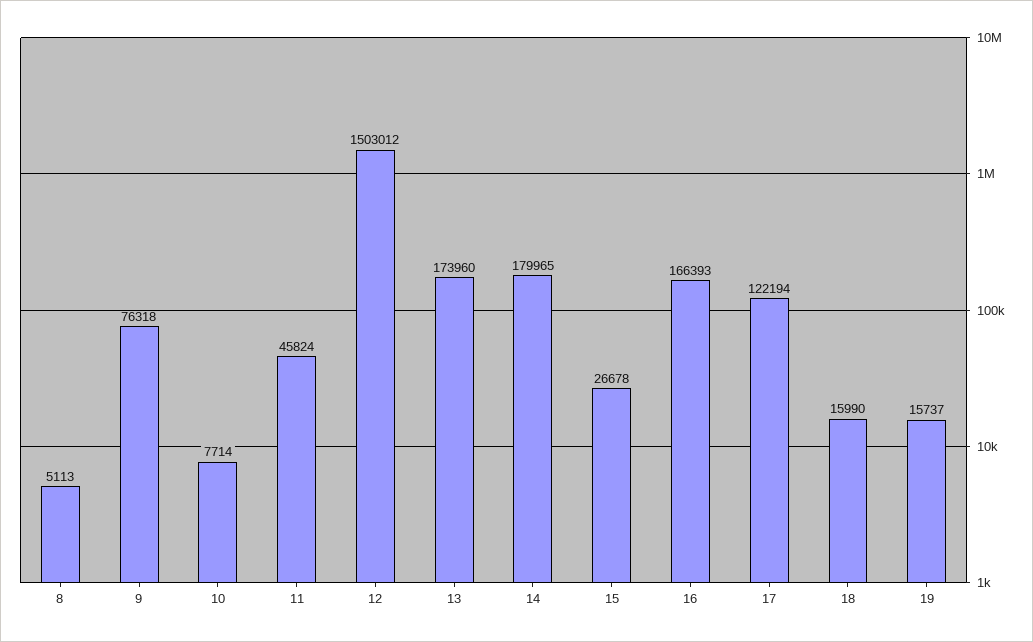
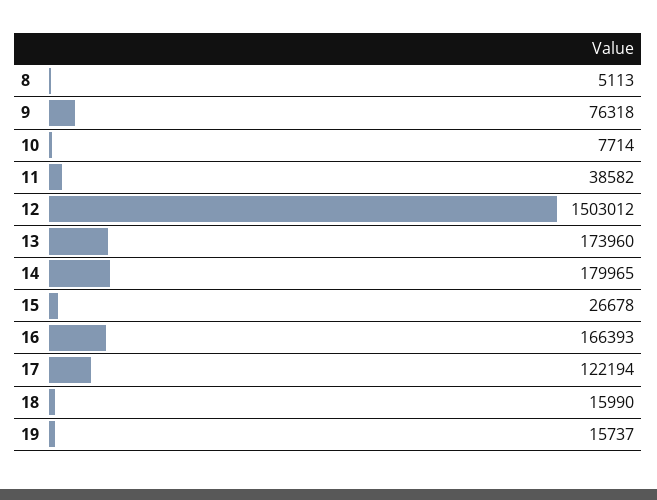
11: 45824 -> 38582

